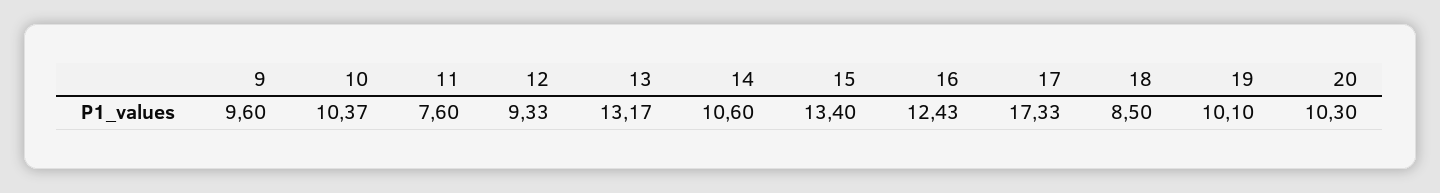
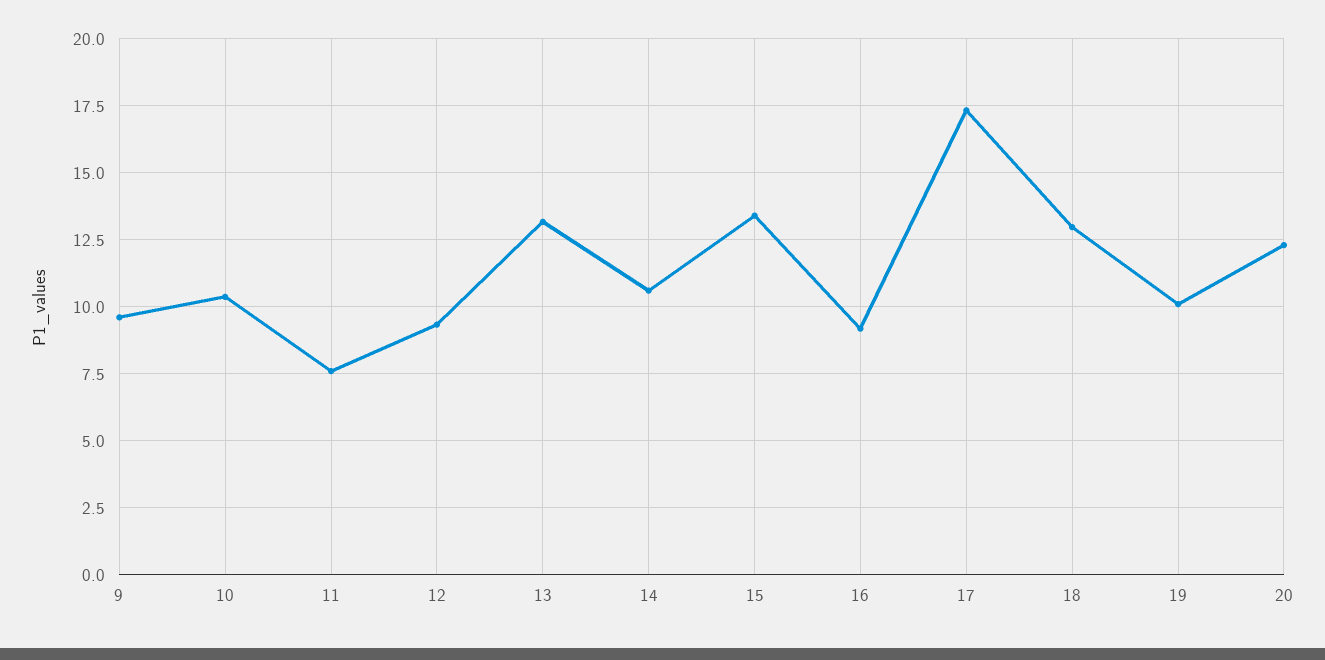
16: 12.43 -> 9.25
18: 8.5 -> 13
20: 10.3 -> 12.25

